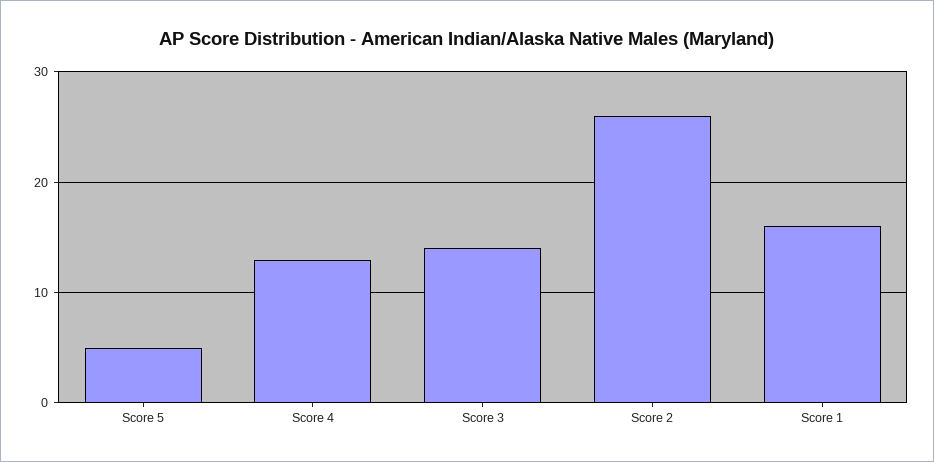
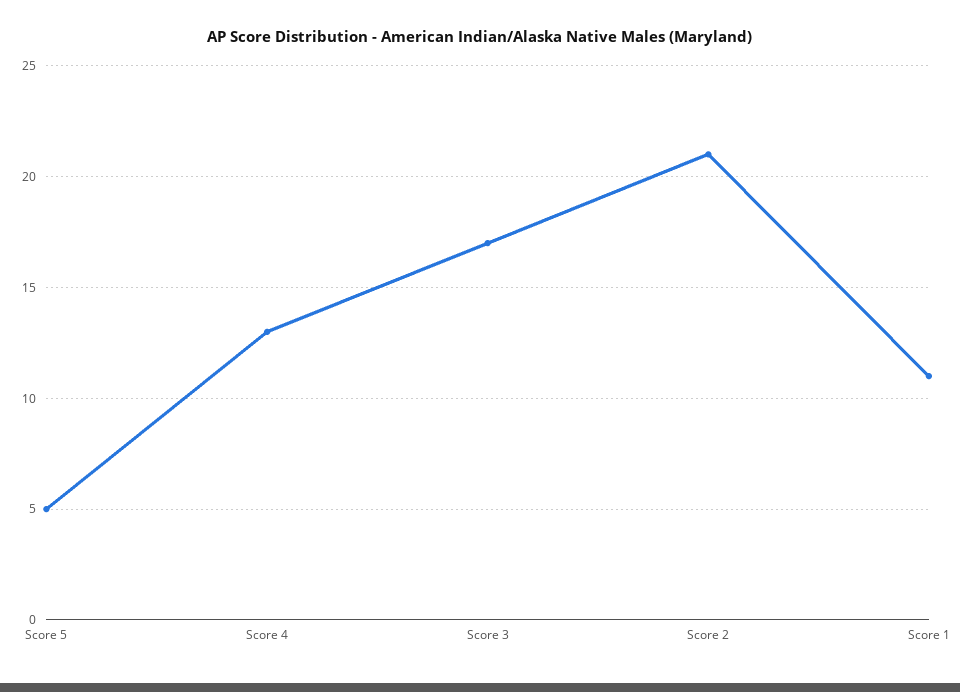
Score 3: 14 -> 17
Score 2: 26 -> 21
Score 1: 16 -> 11

